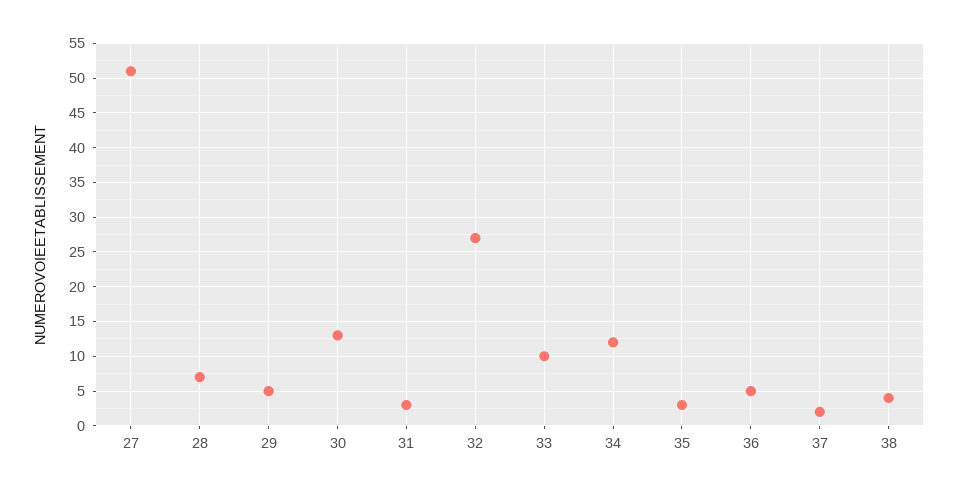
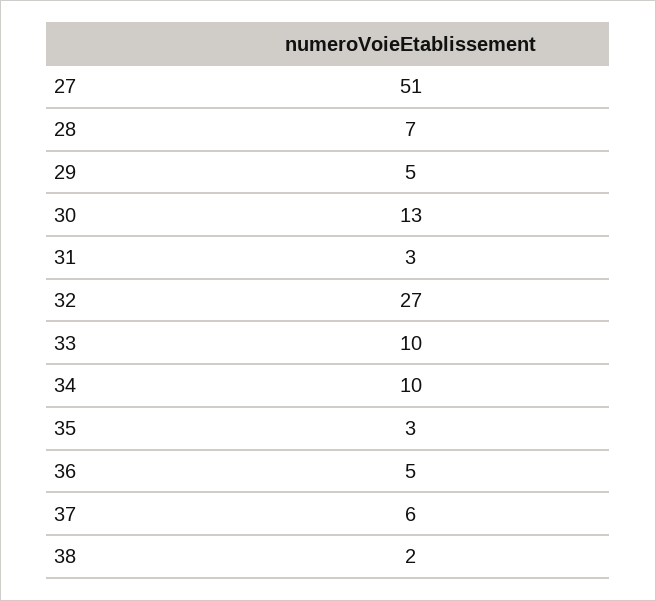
34: 12 -> 10
37: 2 -> 6
38: 4 -> 2

